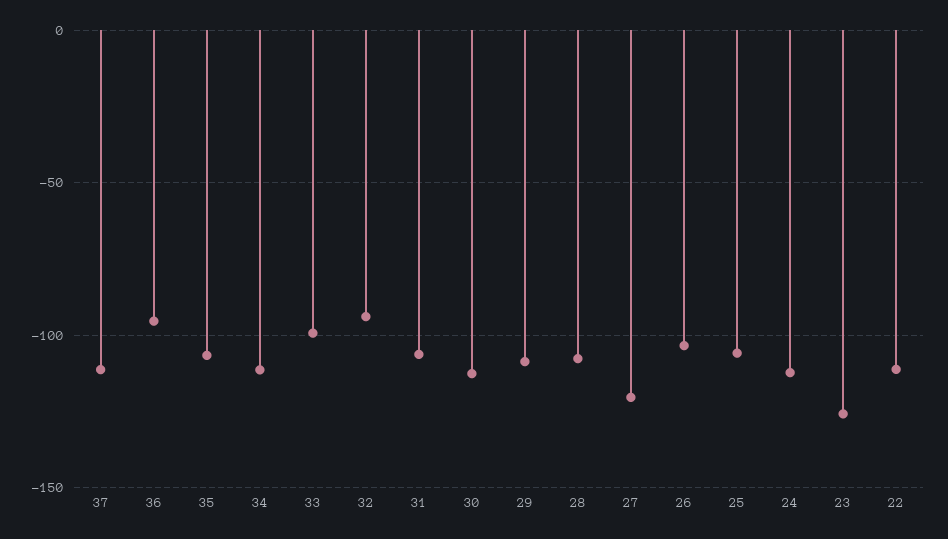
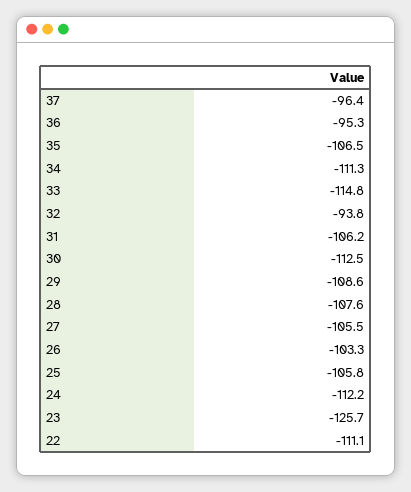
37: -110 -> -96.4
33: -100 -> -114.8
27: -120 -> -105.5

